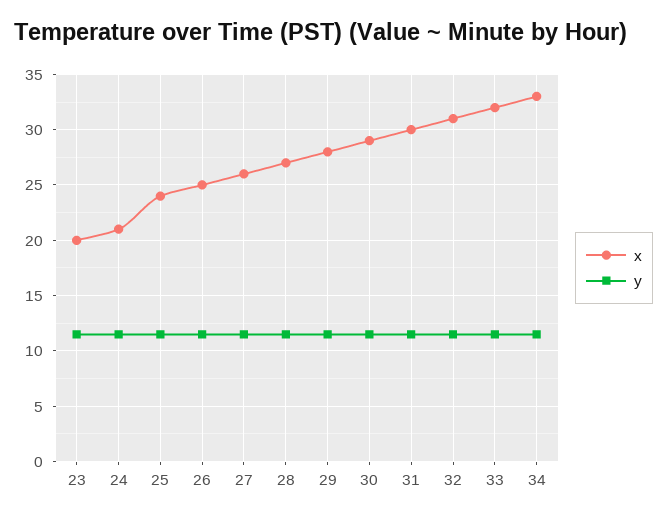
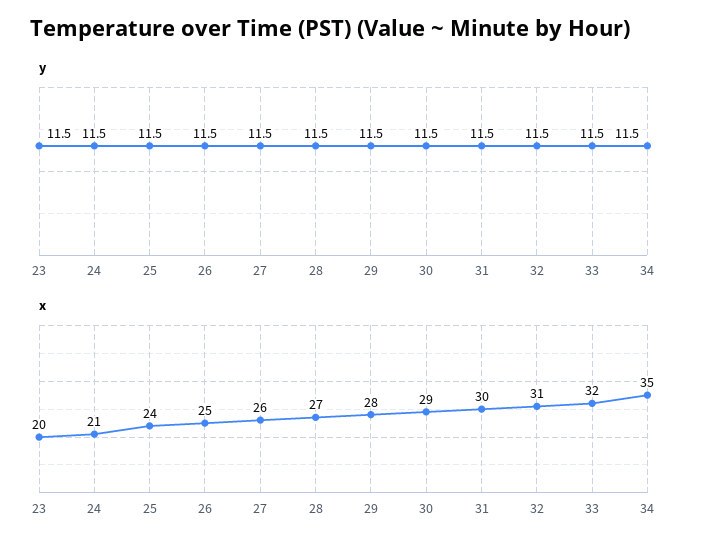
x, 34: 33 -> 35

